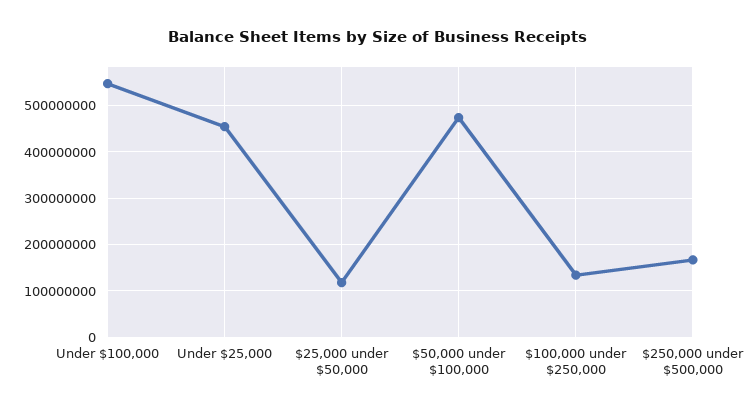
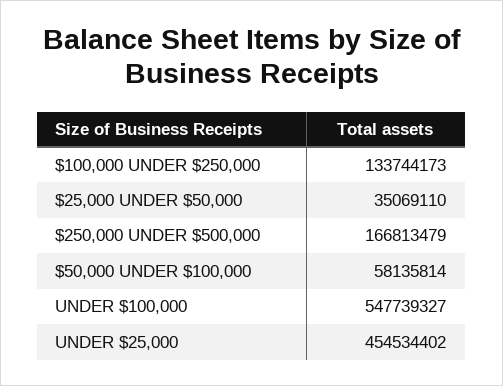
$25,000 under $50,000: 120000000 -> 35069110
$50,000 under $100,000: 480000000 -> 58135814

